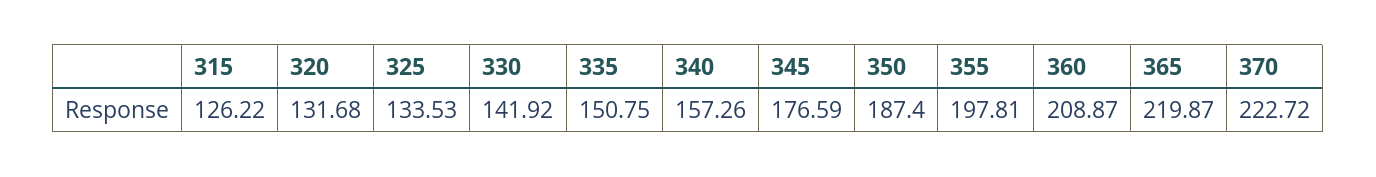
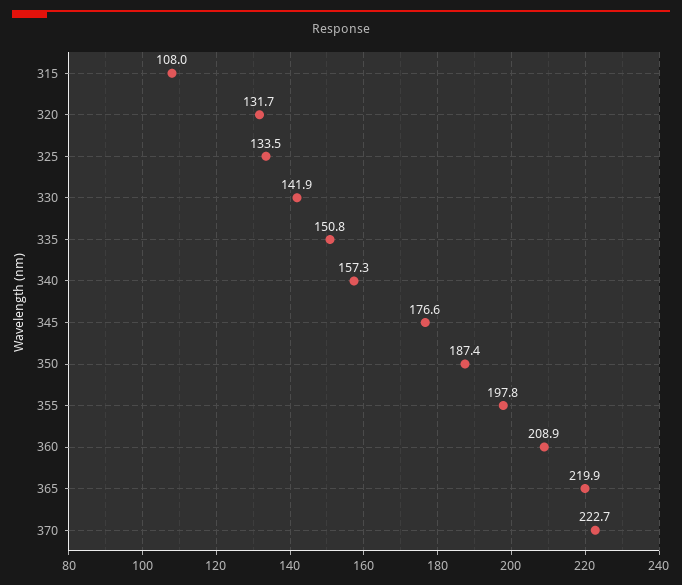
315: 126.22 -> 108

